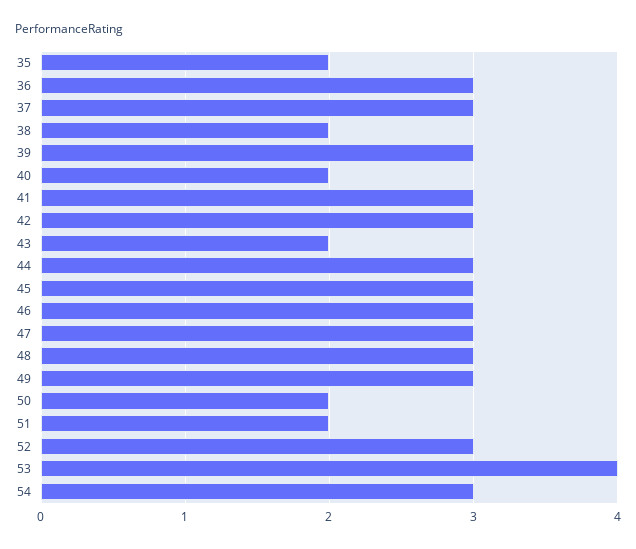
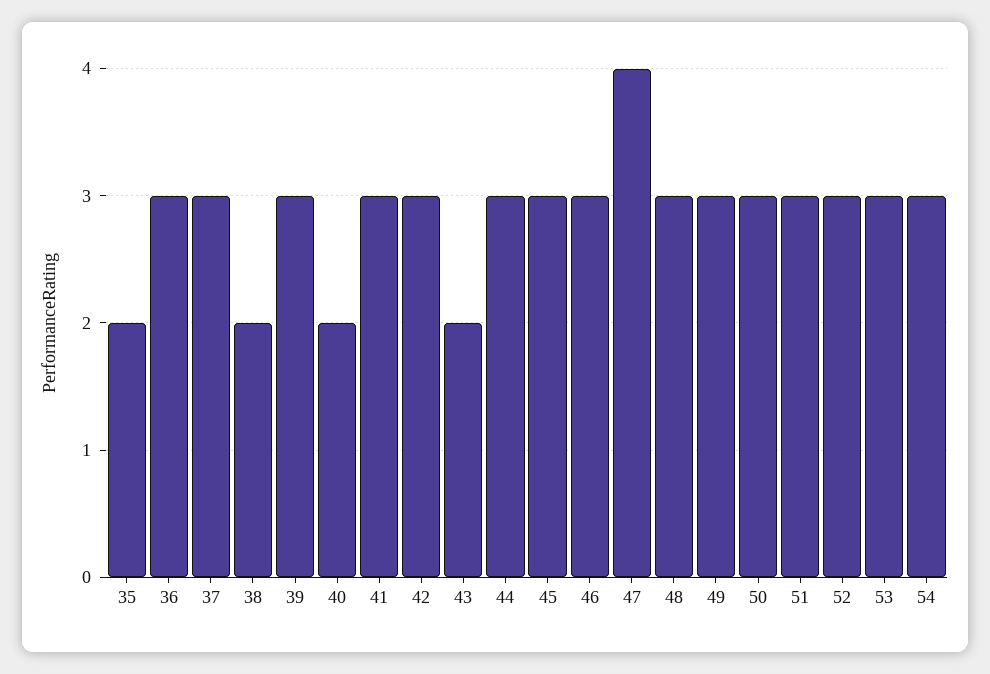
47: 3 -> 4
50: 2 -> 3
51: 2 -> 3
53: 4 -> 3

